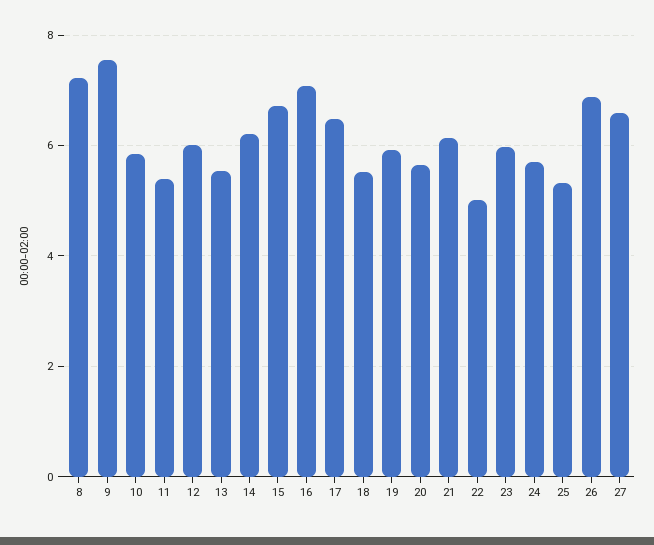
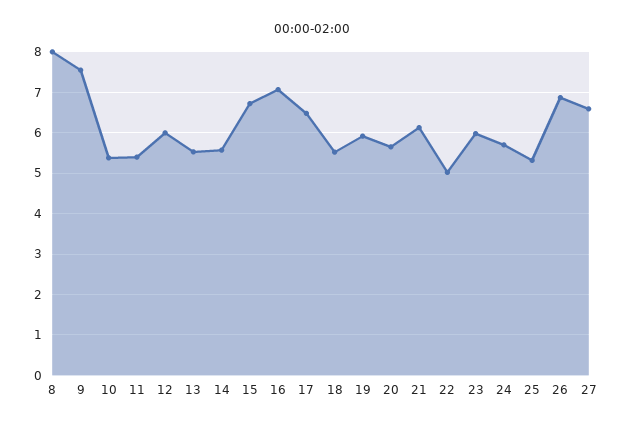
8: 7.2 -> 8
10: 5.8 -> 5.4
14: 6.2 -> 5.6

